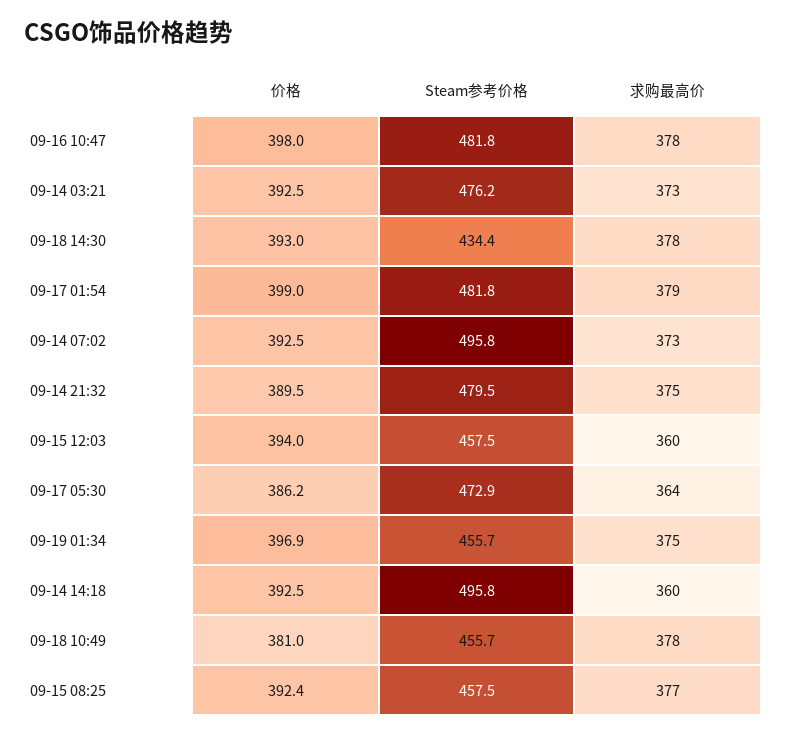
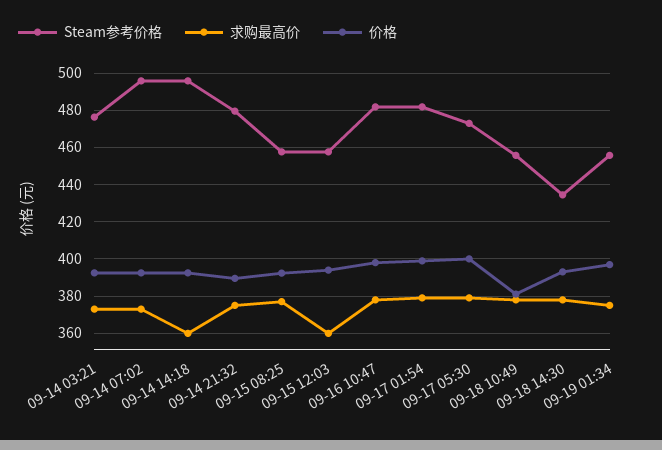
价格, 09-17 05:30: 386.2 -> 400
求购最高价, 09-17 05:30: 364 -> 380

